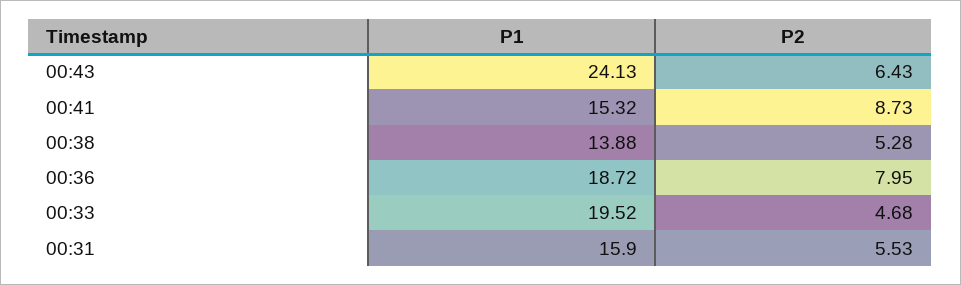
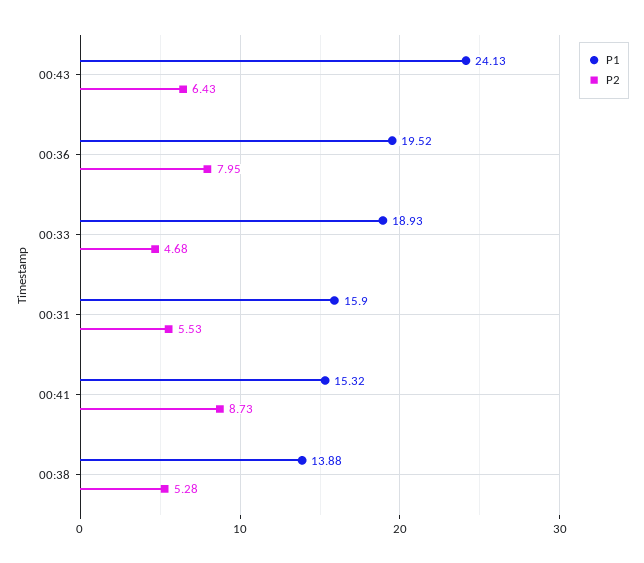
P1, 00:36: 18.72 -> 19.52
P1, 00:33: 19.52 -> 18.93

